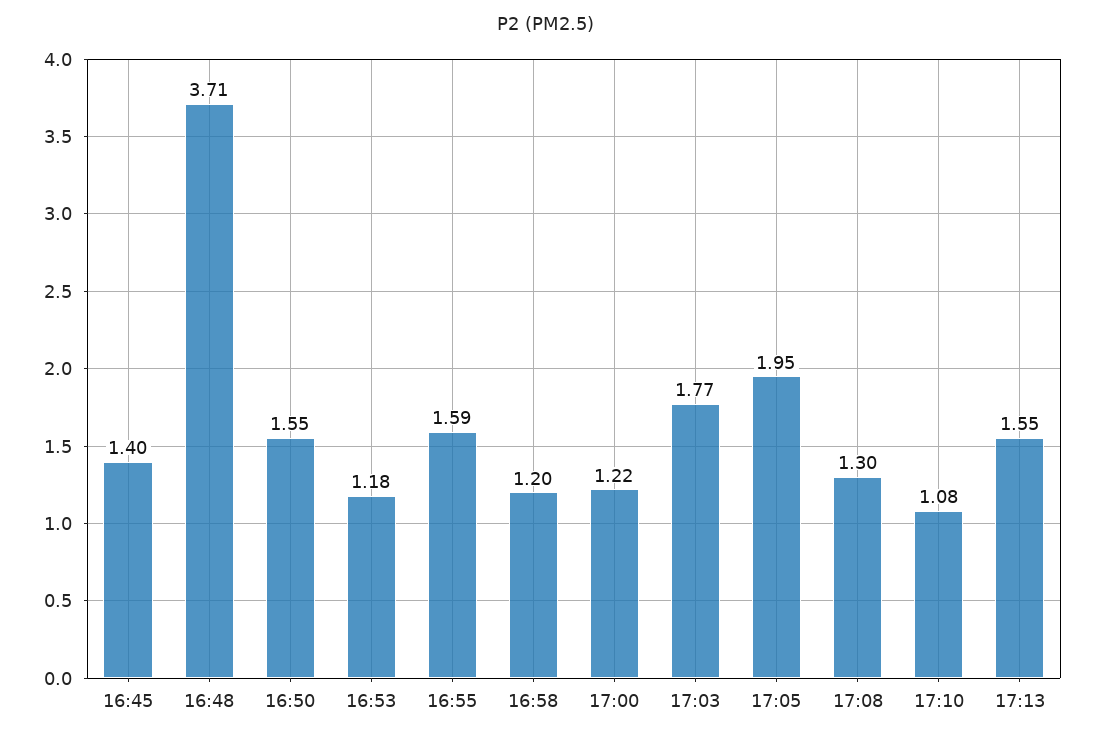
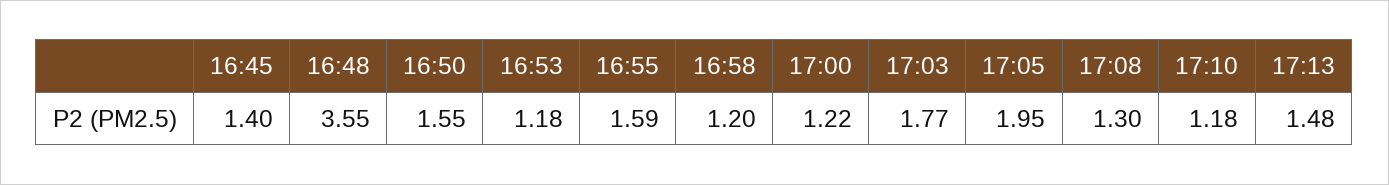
16:48: 3.71 -> 3.55
17:10: 1.08 -> 1.18
17:13: 1.55 -> 1.48

